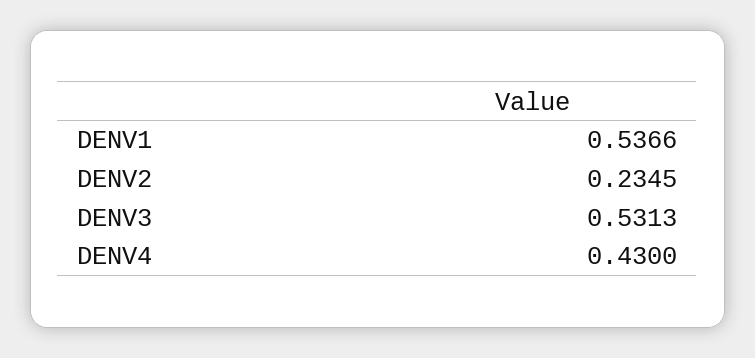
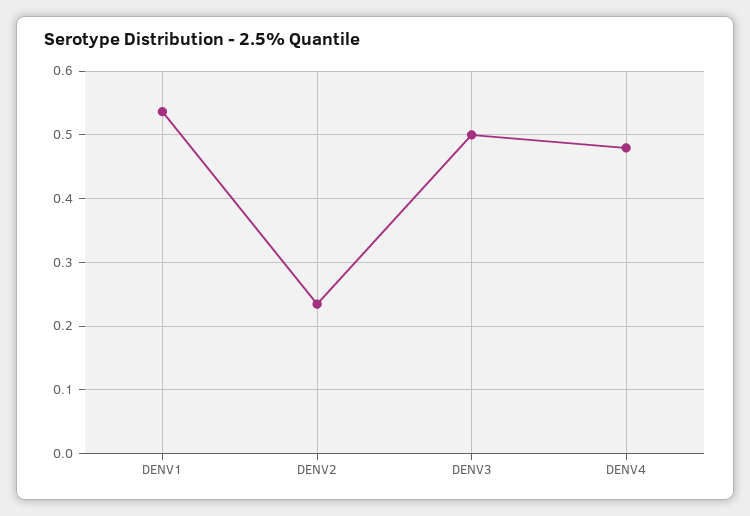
DENV3: 0.5313 -> 0.5
DENV4: 0.43 -> 0.48

